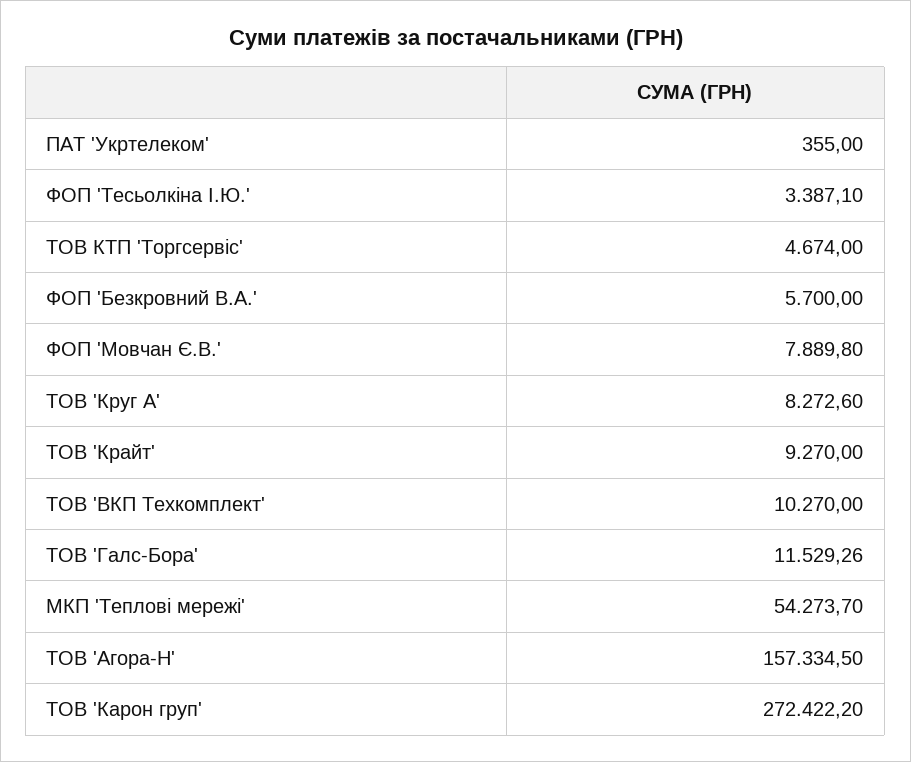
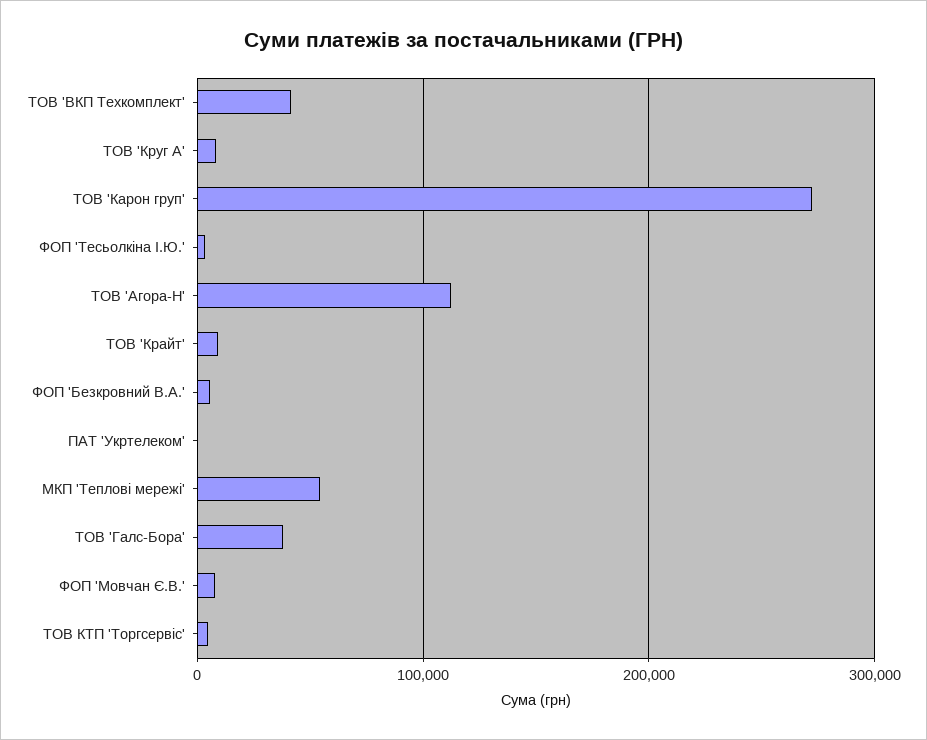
ТОВ 'ВКП Техкомплект': 10270 -> 40000
ТОВ 'Галс-Бора': 11529.26 -> 40000
ТОВ 'Агора-Н': 157334.5 -> 110000

